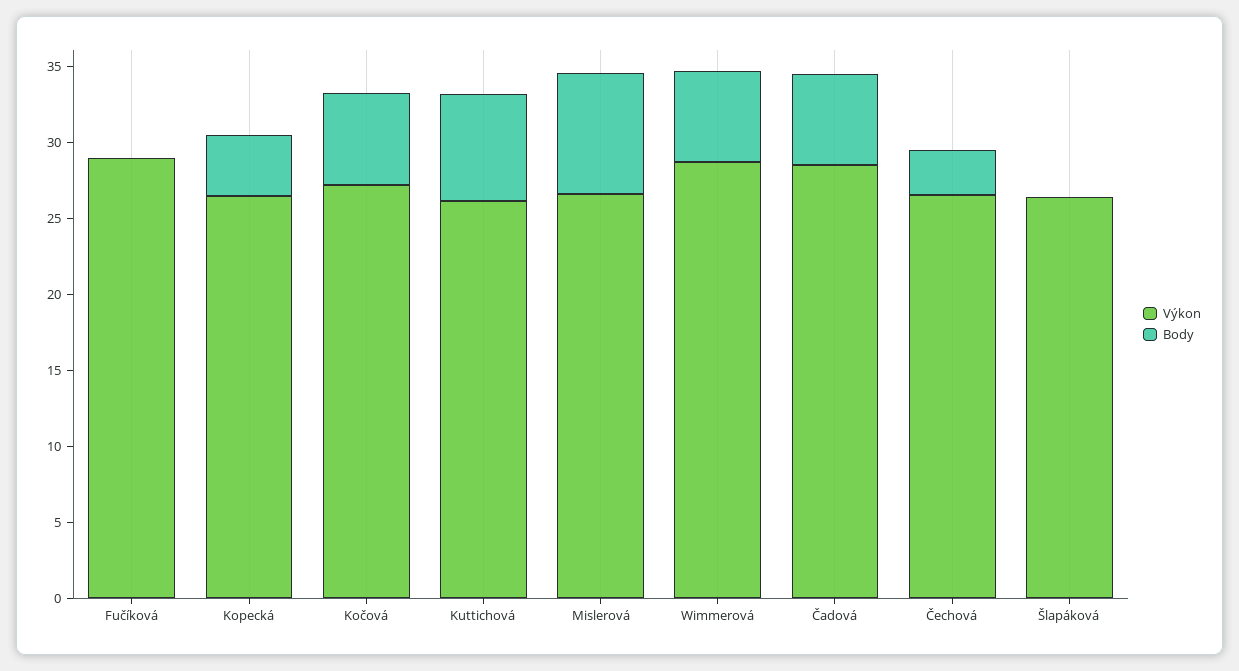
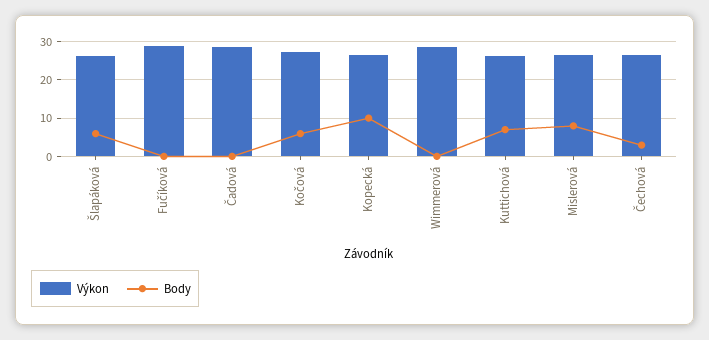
Body, Kopecká: 4 -> 10
Body, Wimmerová: 6 -> 0
Body, Čadová: 6 -> 0
Body, Šlapáková: 0 -> 6

